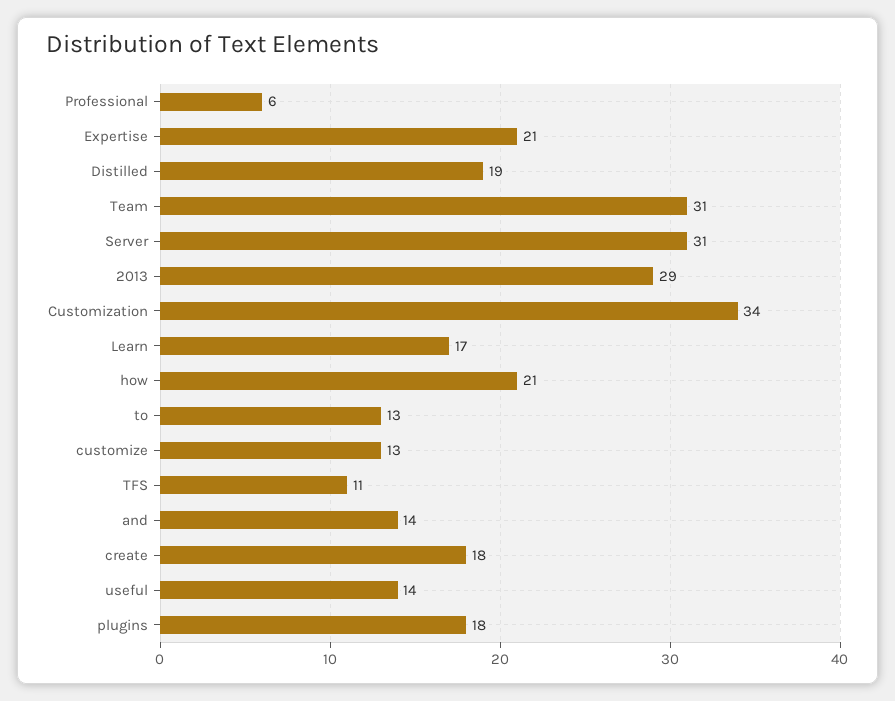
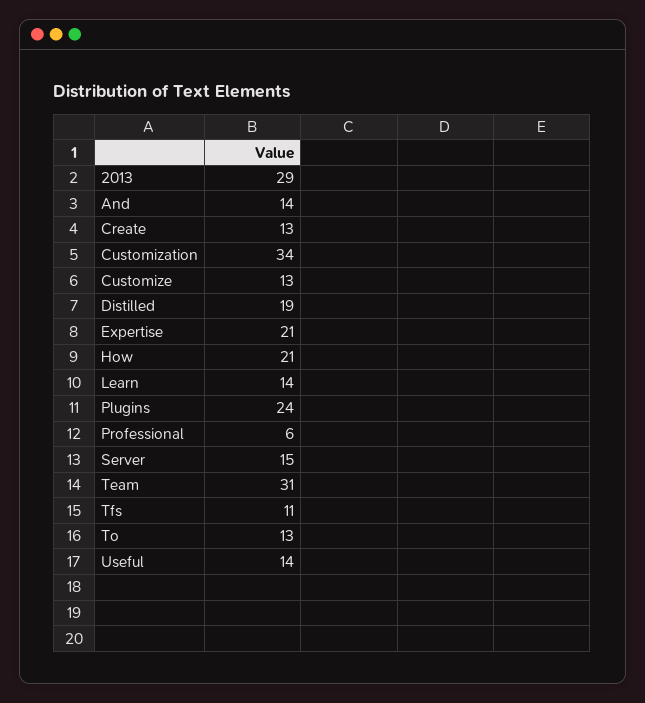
Server: 31 -> 15
Learn: 17 -> 14
create: 18 -> 13
plugins: 18 -> 24

